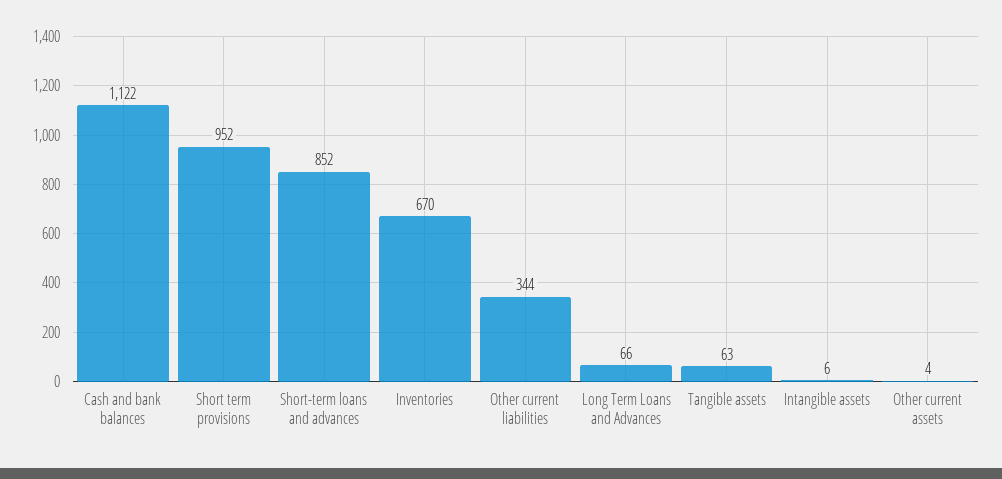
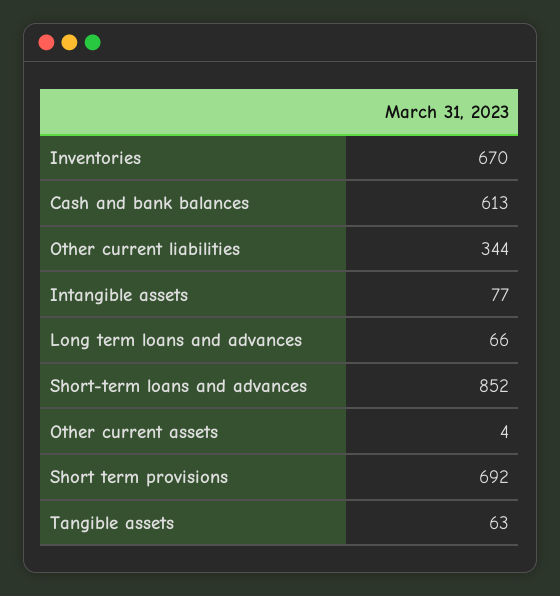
Cash and bank balances: 1122 -> 613
Short term provisions: 952 -> 692
Intangible assets: 6 -> 77

